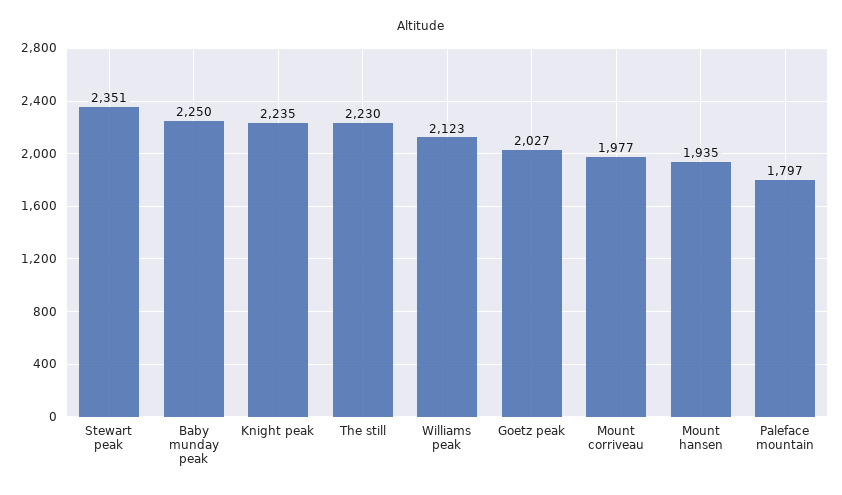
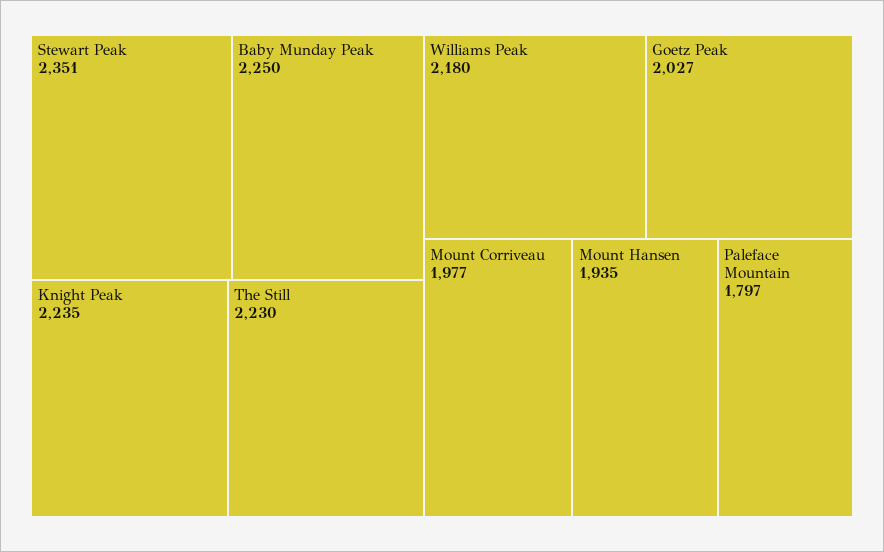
Williams peak: 2123 -> 2180

